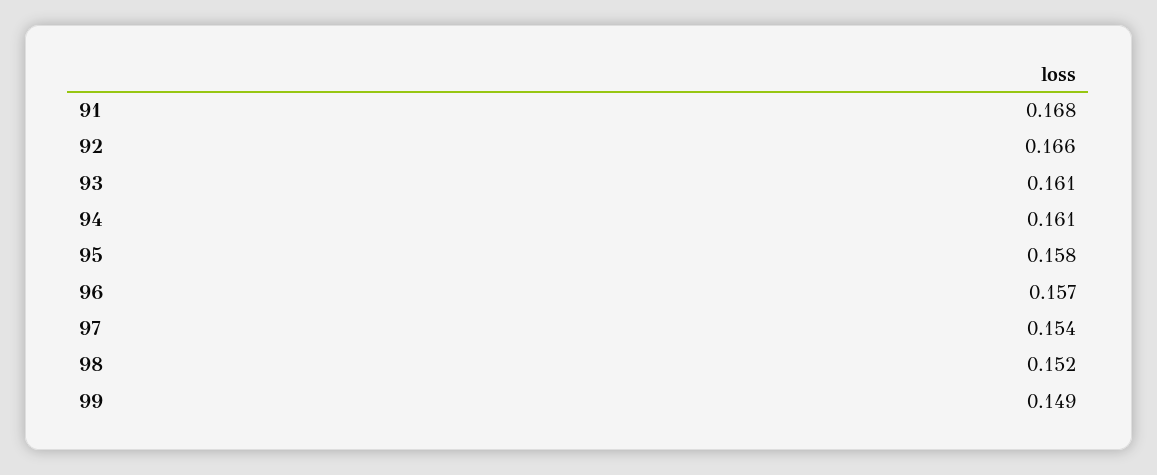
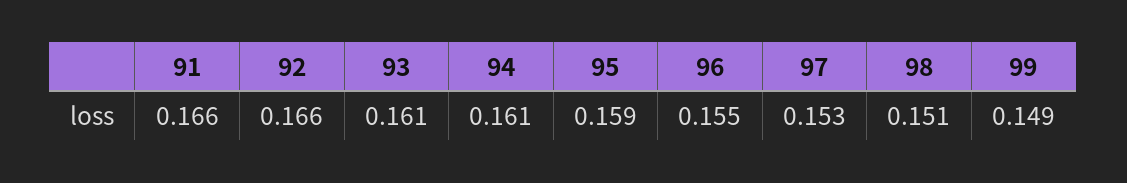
91: 0.168 -> 0.166
95: 0.158 -> 0.159
96: 0.157 -> 0.155
97: 0.154 -> 0.153
98: 0.152 -> 0.151

